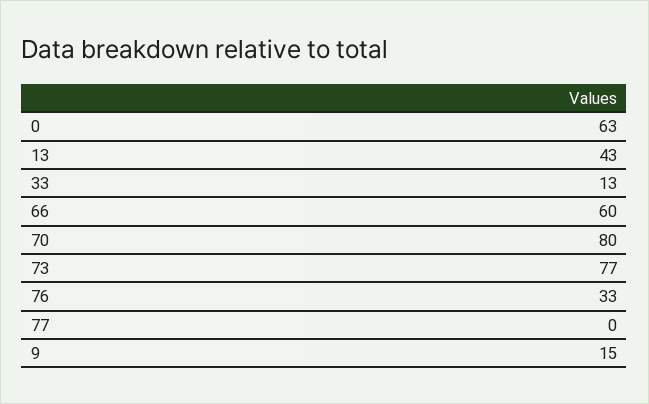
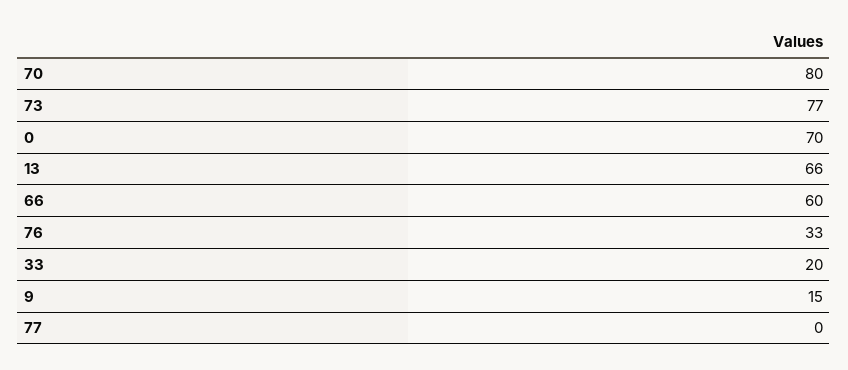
0: 63 -> 70
13: 43 -> 66
33: 13 -> 20

